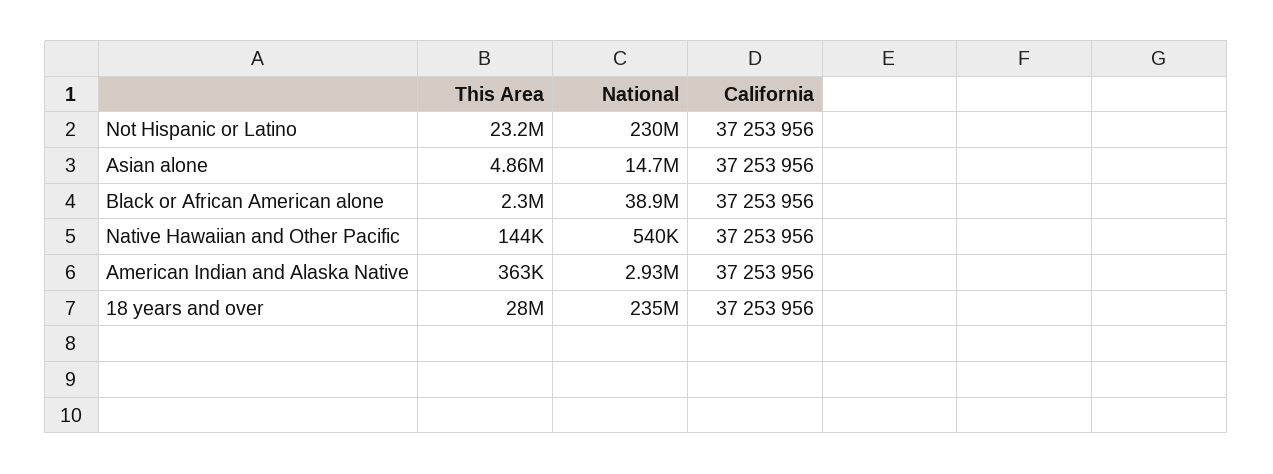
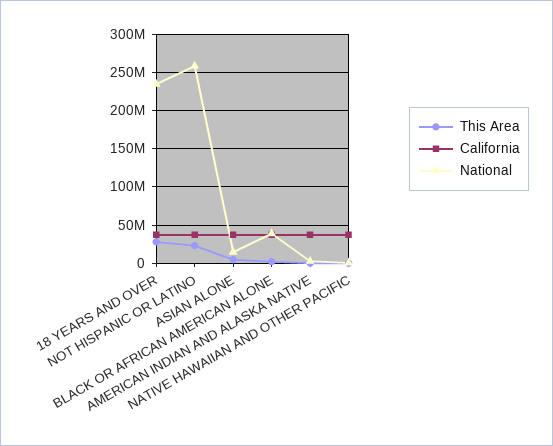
National, Not Hispanic or Latino: 230000000 -> 260000000

